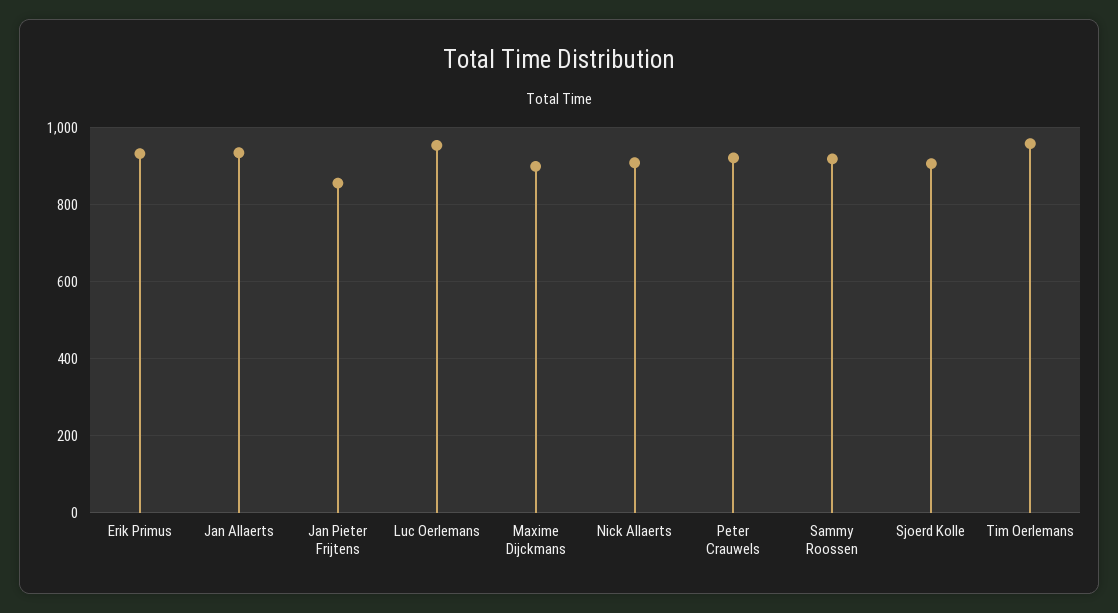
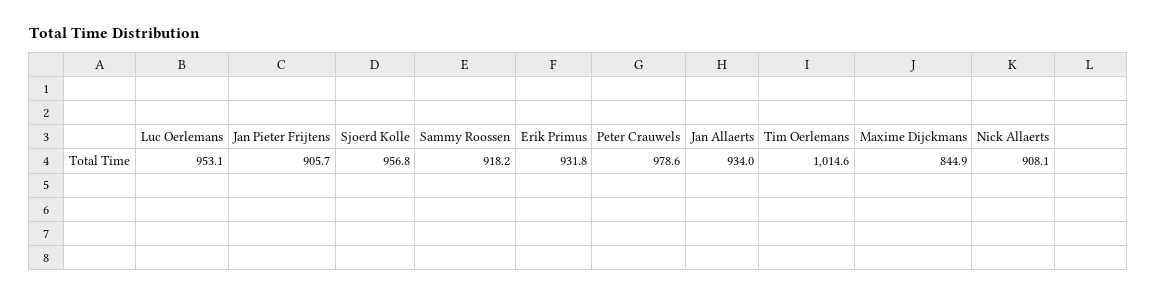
Jan Pieter Frijtens: 860 -> 905.7
Maxime Dijckmans: 900 -> 844.9
Peter Crauwels: 920 -> 978.6
Sjoerd Kolle: 900 -> 956.8
Tim Oerlemans: 960 -> 1014.6

